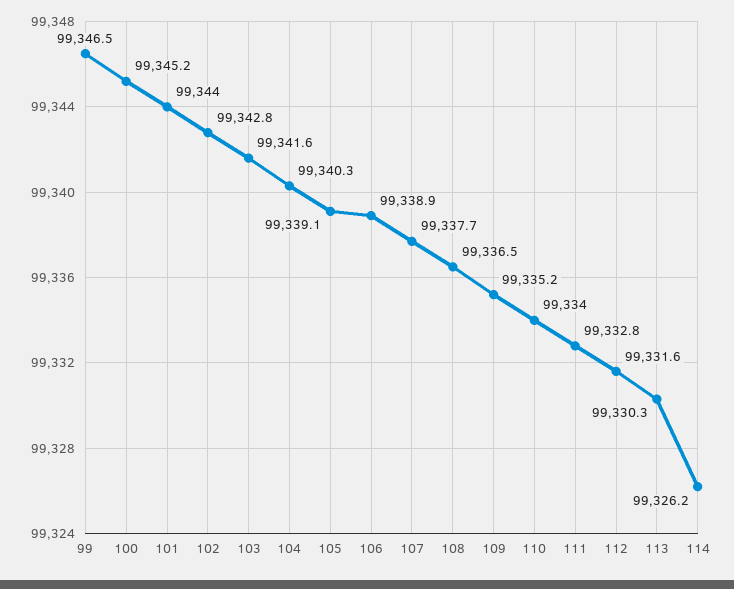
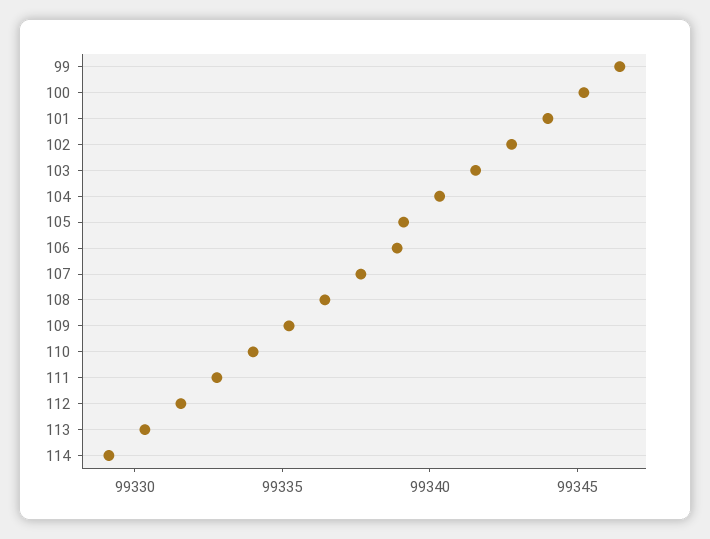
114: 99326.2 -> 99329

